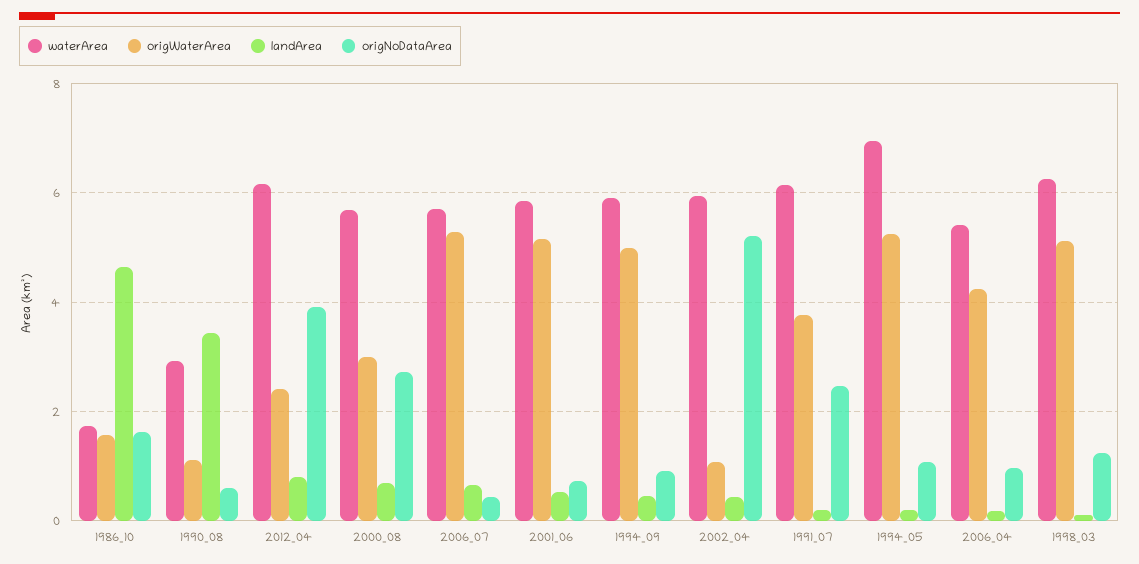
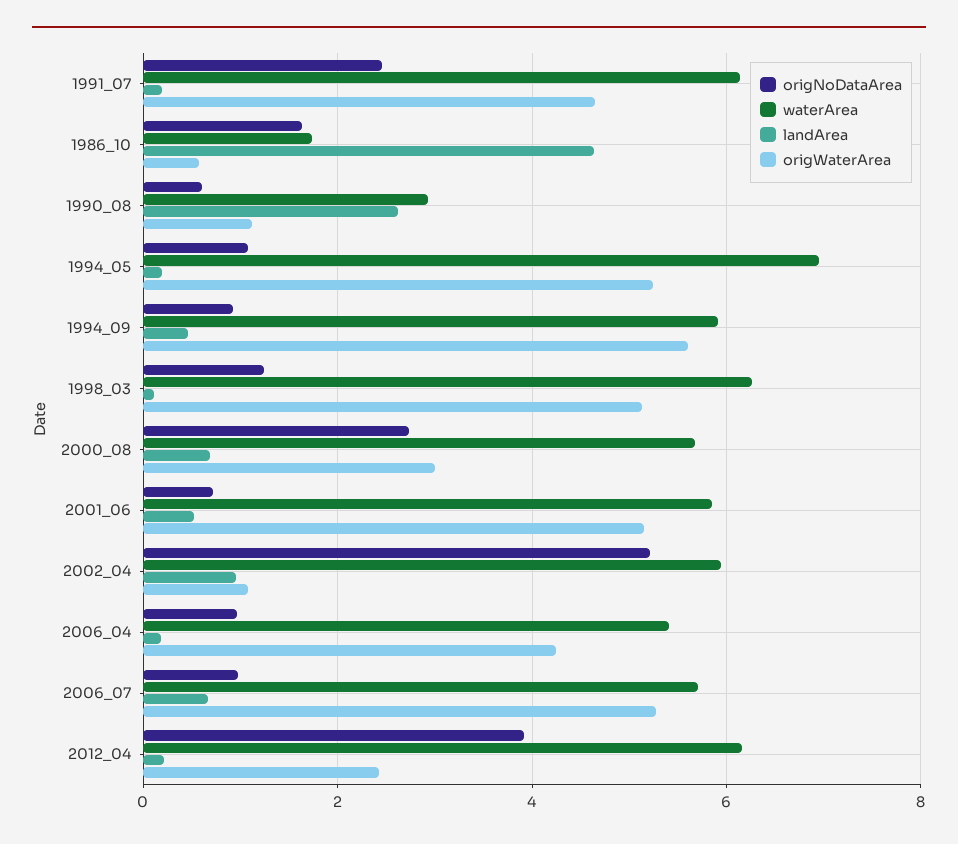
origWaterArea, 1986_10: 1.6 -> 0.6
landArea, 1990_08: 3.4 -> 2.6
landArea, 2012_04: 0.8 -> 0.2
origNoDataArea, 2006_07: 0.4 -> 1
origWaterArea, 1994_09: 5 -> 5.6
landArea, 2002_04: 0.4 -> 1
origWaterArea, 1991_07: 3.8 -> 4.6

